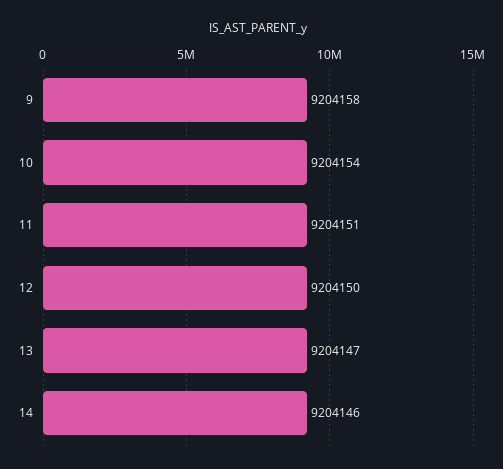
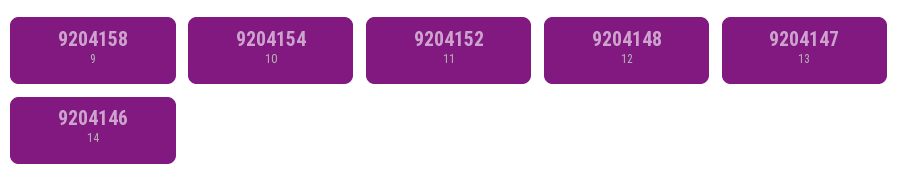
11: 9204151 -> 9204152
12: 9204150 -> 9204148

